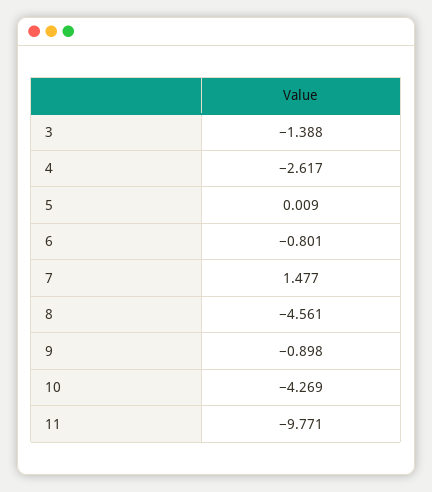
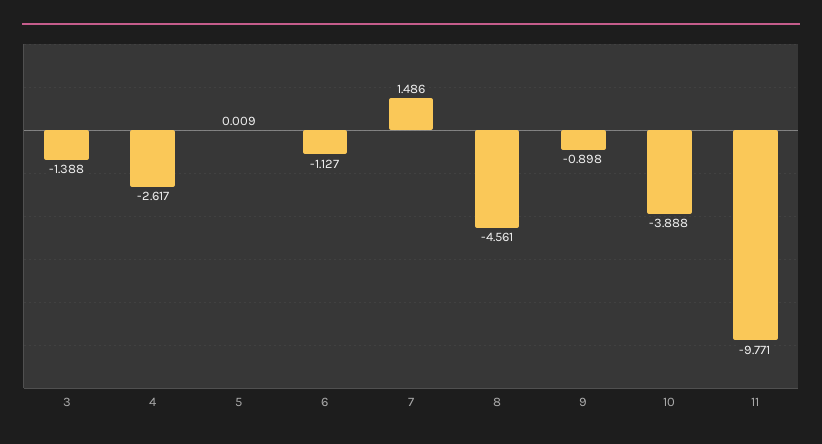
6: -0.801 -> -1.127
7: 1.477 -> 1.486
10: -4.269 -> -3.888

